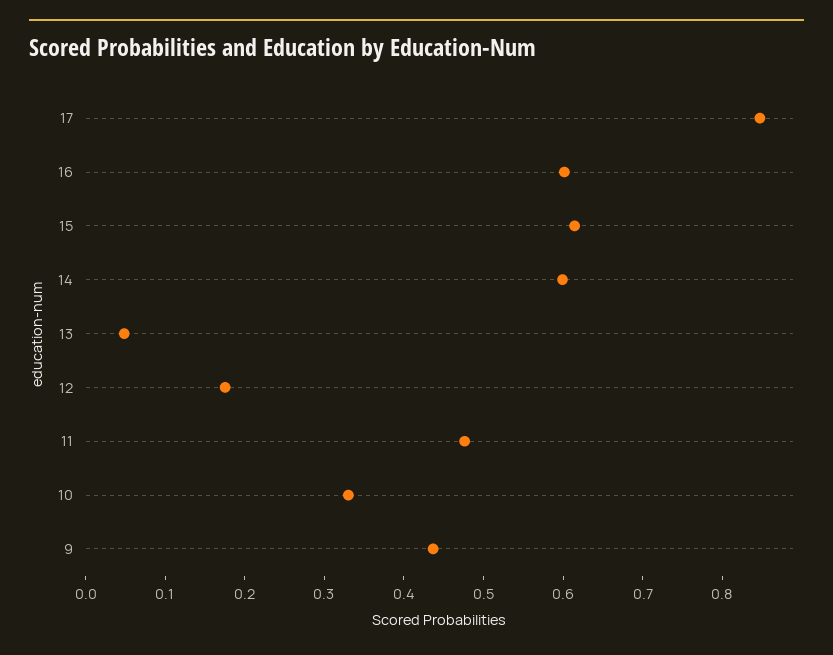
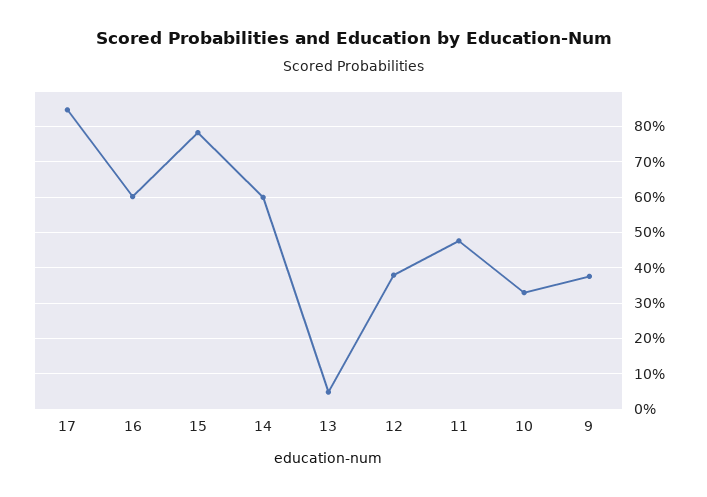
15: 0.62 -> 0.78
12: 0.18 -> 0.38
9: 0.44 -> 0.38

